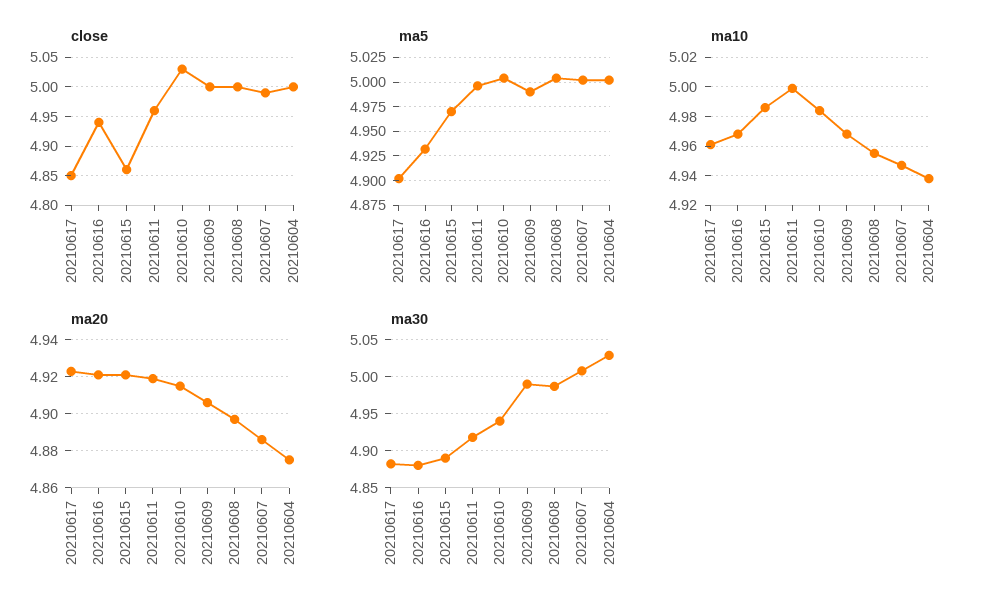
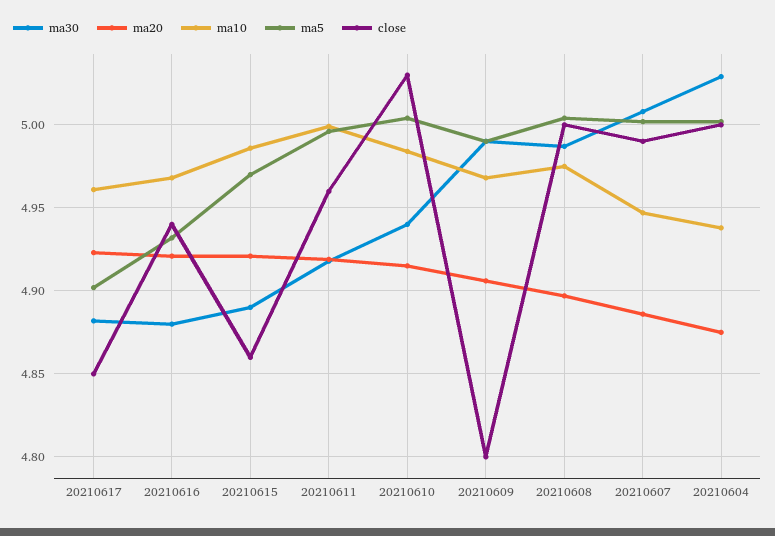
close, 20210609: 5 -> 4.8
ma10, 20210608: 4.955 -> 4.975

